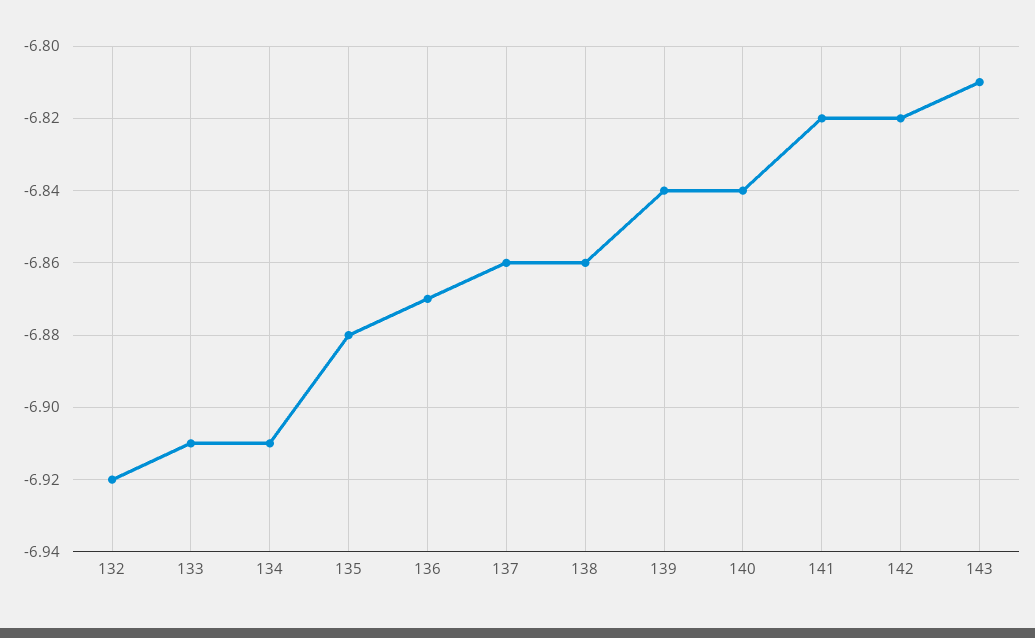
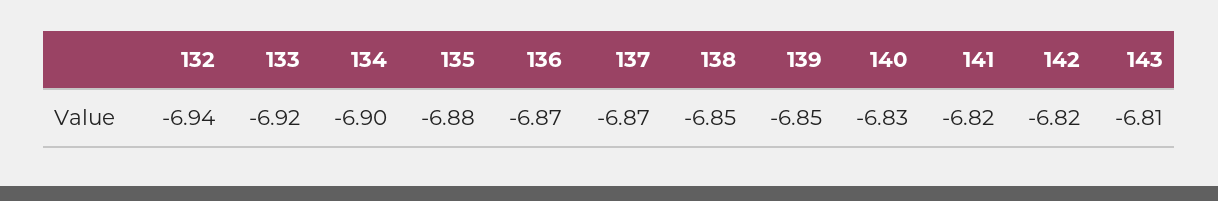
132: -6.92 -> -6.94
133: -6.91 -> -6.92
134: -6.91 -> -6.9
137: -6.86 -> -6.87
138: -6.86 -> -6.85
139: -6.84 -> -6.85
140: -6.84 -> -6.83

